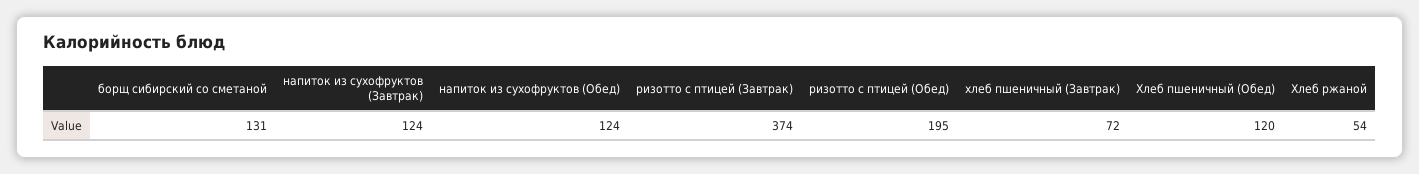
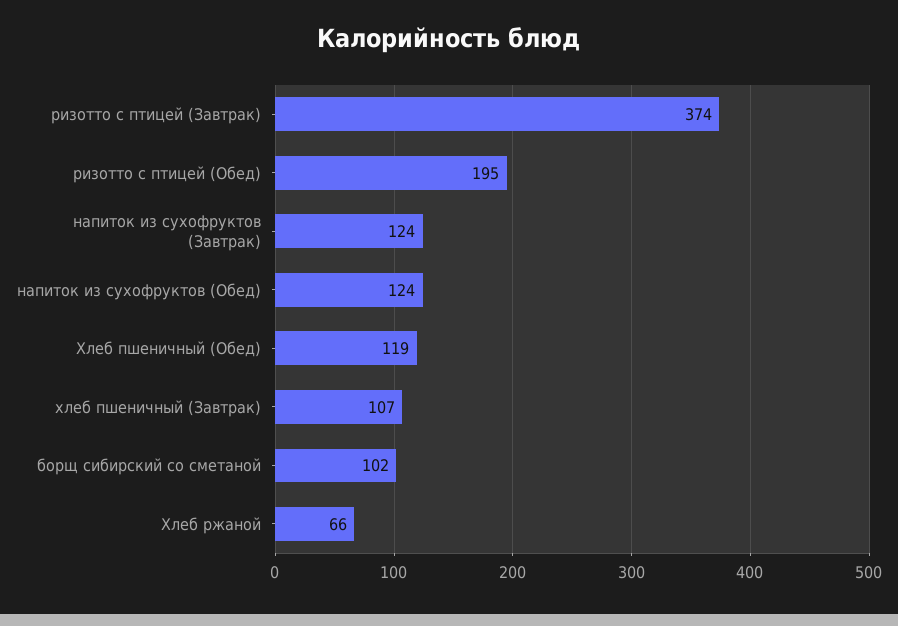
борщ сибирский со сметаной: 131 -> 102
хлеб пшеничный (Завтрак): 72 -> 107
Хлеб пшеничный (Обед): 120 -> 119
Хлеб ржаной: 54 -> 66

